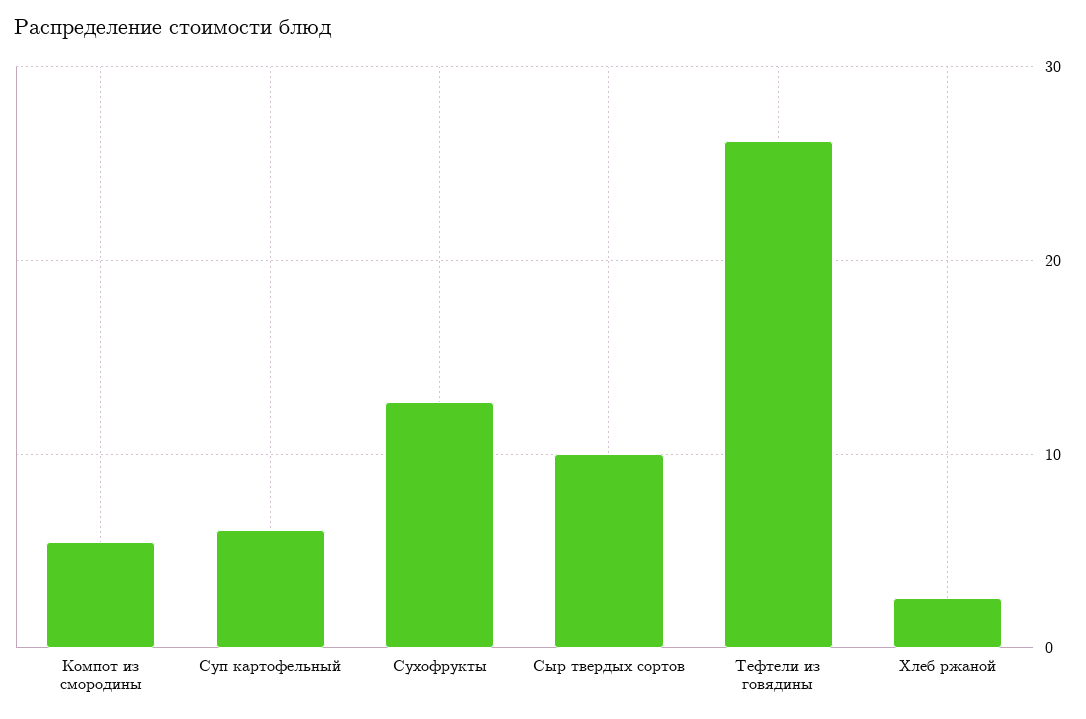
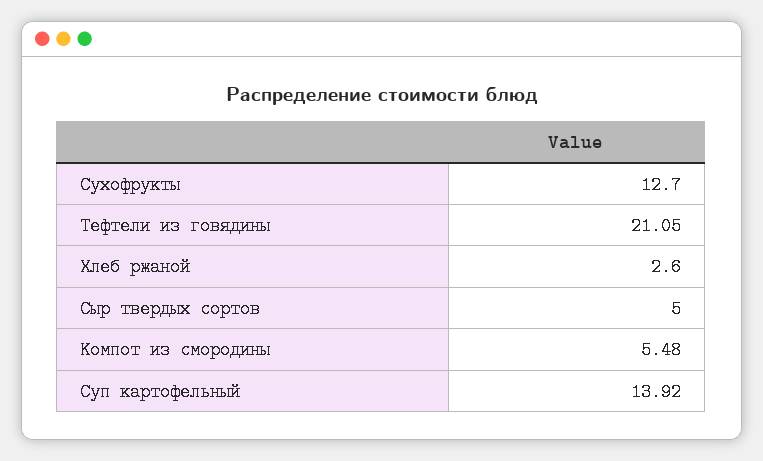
Суп картофельный: 6 -> 13.92
Сыр твердых сортов: 10 -> 5
Тефтели из говядины: 26 -> 21.05

